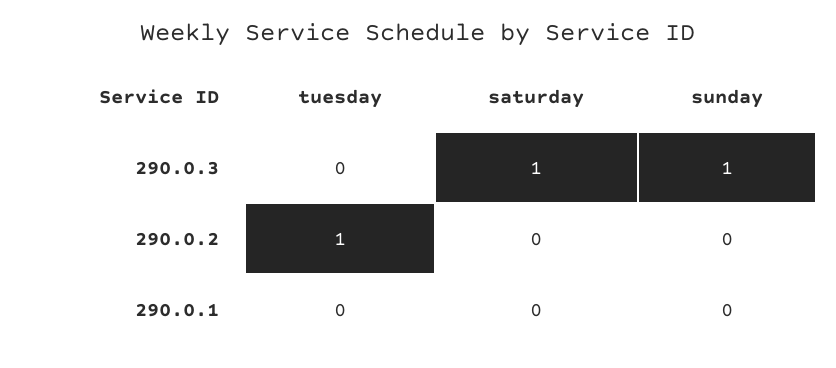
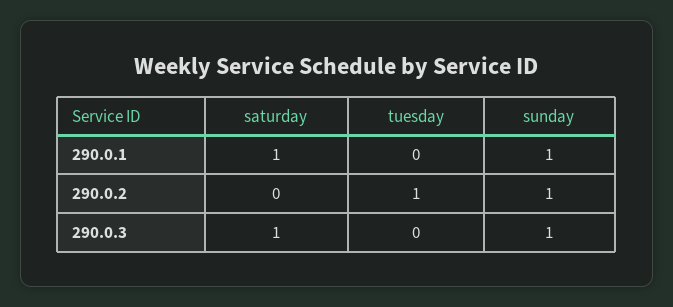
sunday, 290.0.2: 0 -> 1
saturday, 290.0.1: 0 -> 1
sunday, 290.0.1: 0 -> 1

